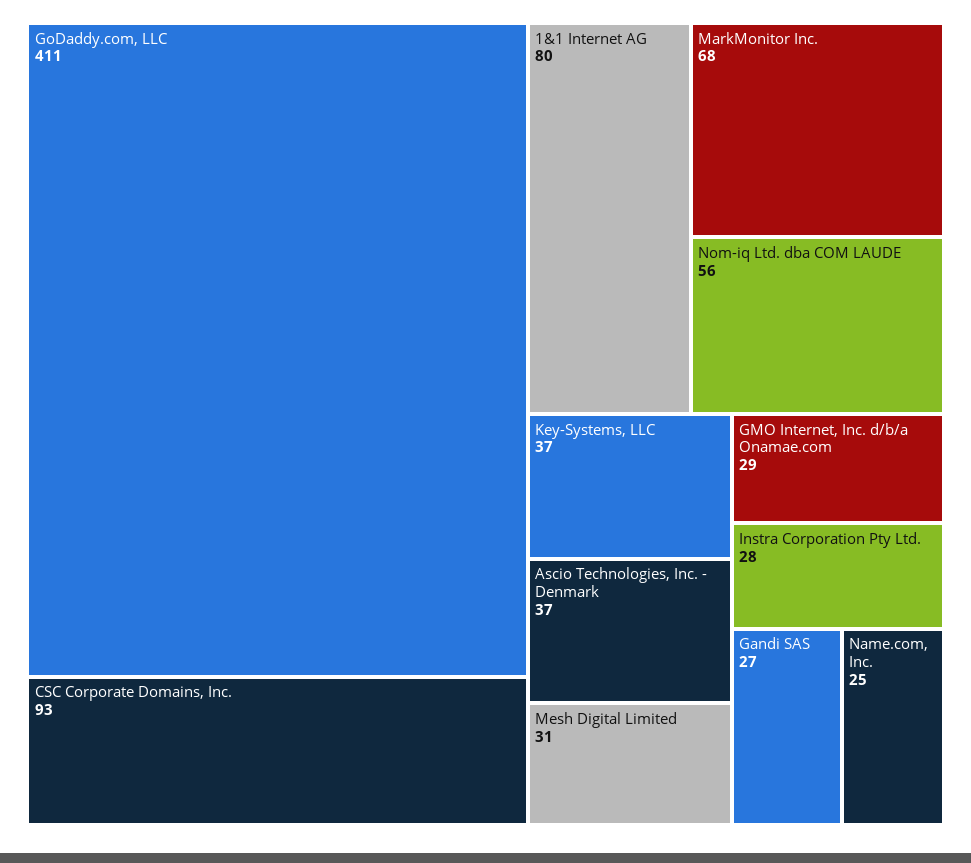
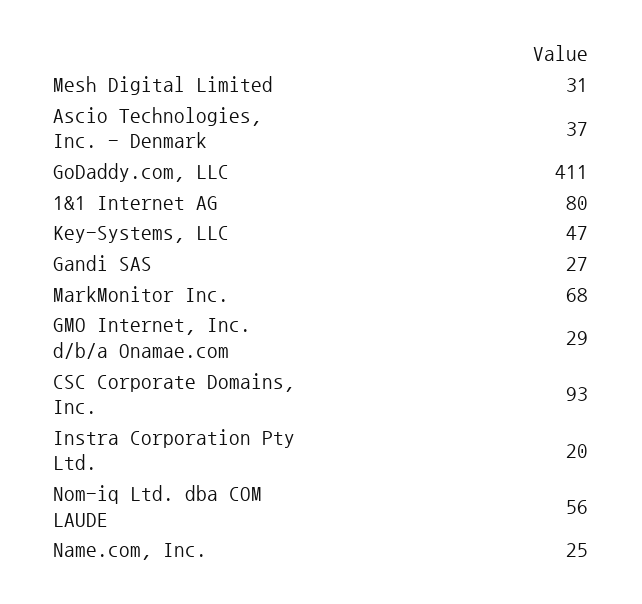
Key-Systems, LLC: 37 -> 47
Instra Corporation Pty Ltd.: 28 -> 20

